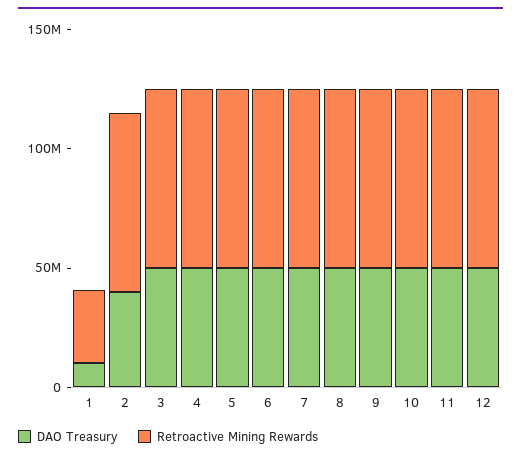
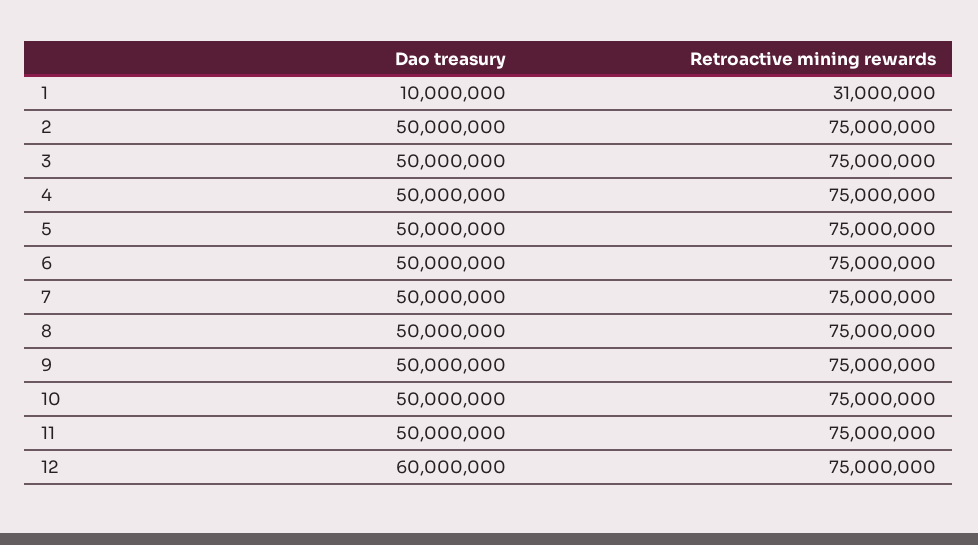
DAO Treasury, 2: 40000000 -> 50000000
DAO Treasury, 12: 50000000 -> 60000000

